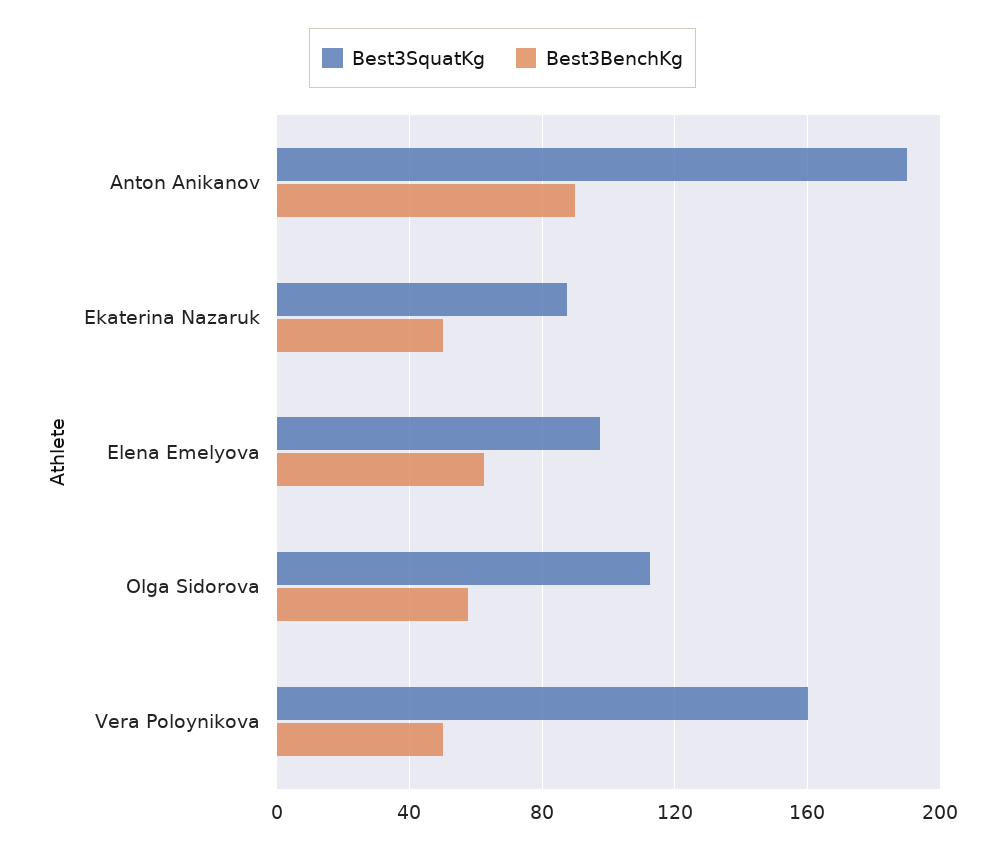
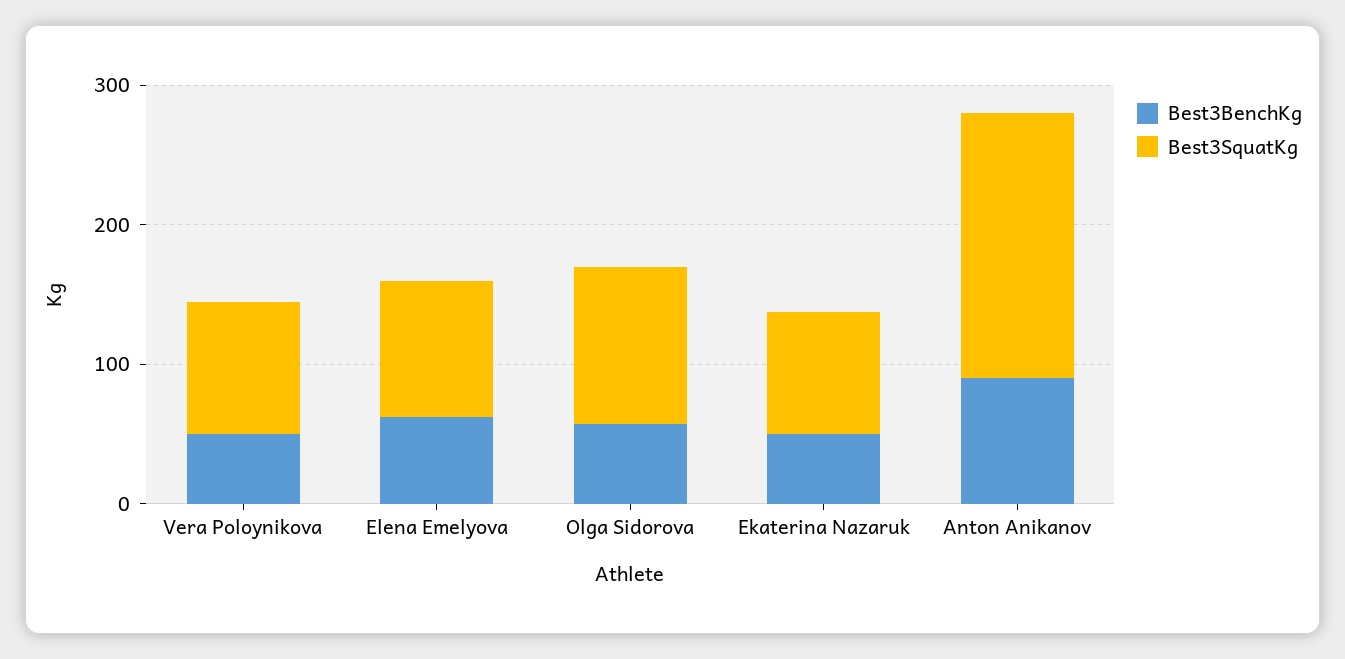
Best3SquatKg, Vera Poloynikova: 160 -> 100

